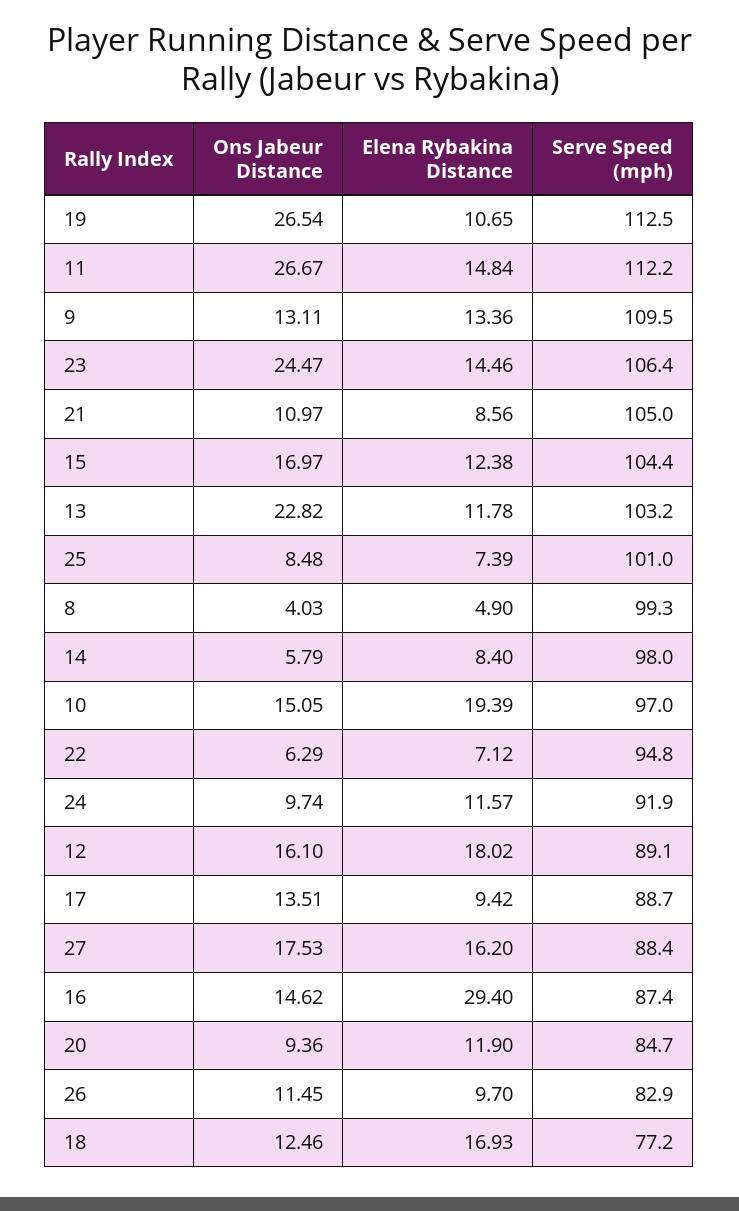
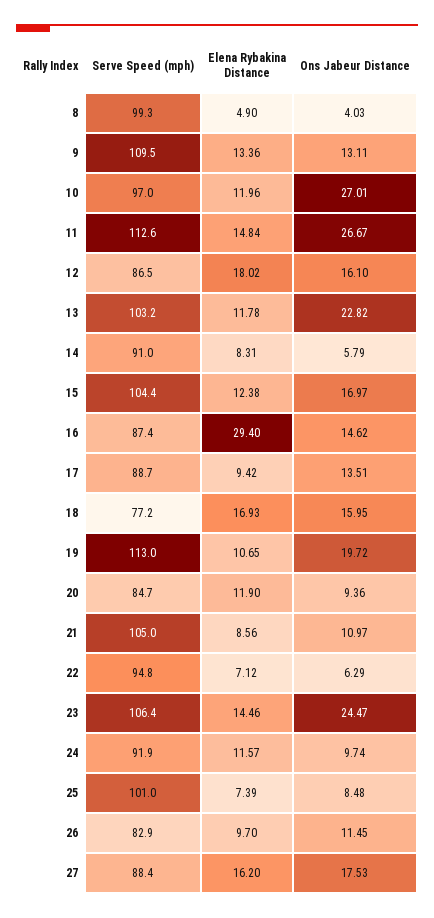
Ons Jabeur Distance, 19: 26.54 -> 19.72
Serve Speed (mph), 19: 112.5 -> 113
Serve Speed (mph), 11: 112.2 -> 112.6
Elena Rybakina Distance, 14: 8.4 -> 8.31
Serve Speed (mph), 14: 98 -> 91
Ons Jabeur Distance, 10: 15.05 -> 27.01
Elena Rybakina Distance, 10: 19.39 -> 11.96
Serve Speed (mph), 12: 89.1 -> 86.5
Ons Jabeur Distance, 18: 12.46 -> 15.95

